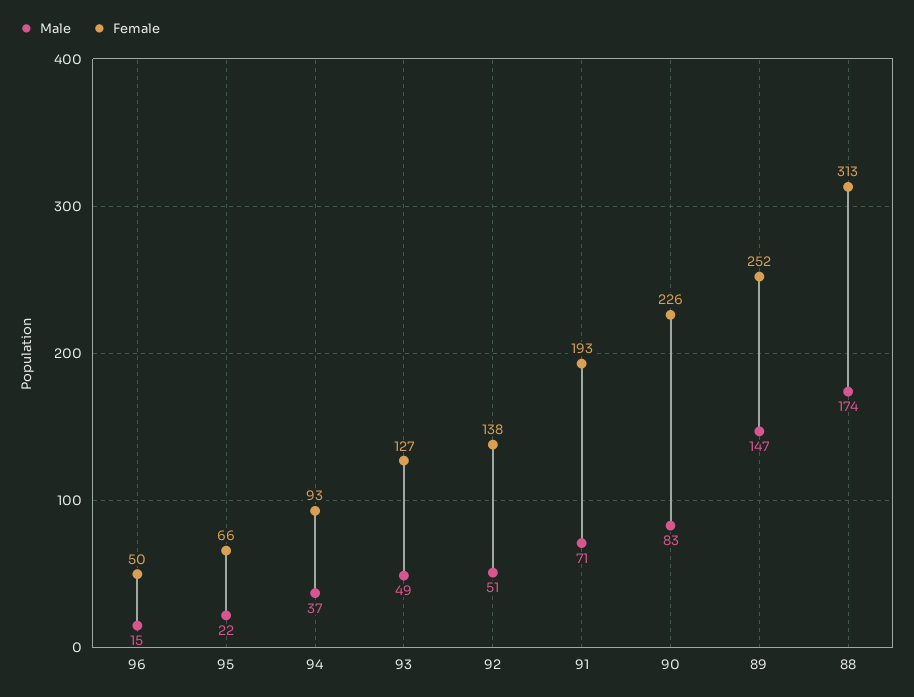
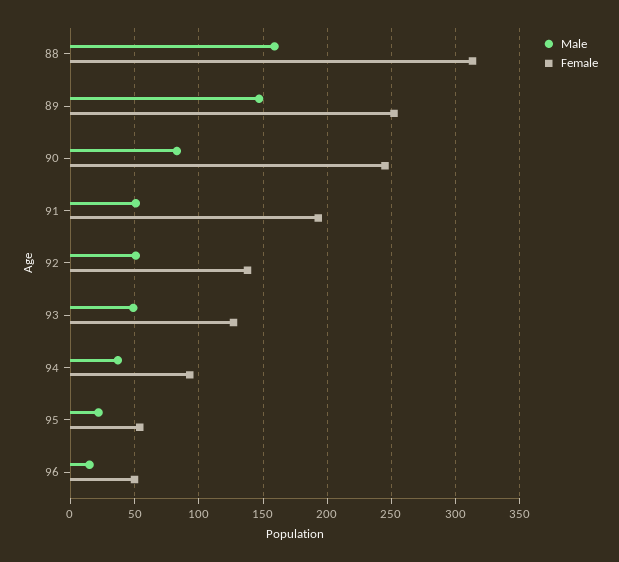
Female, 95: 66 -> 55
Male, 91: 71 -> 50
Female, 90: 226 -> 245
Male, 88: 174 -> 160

